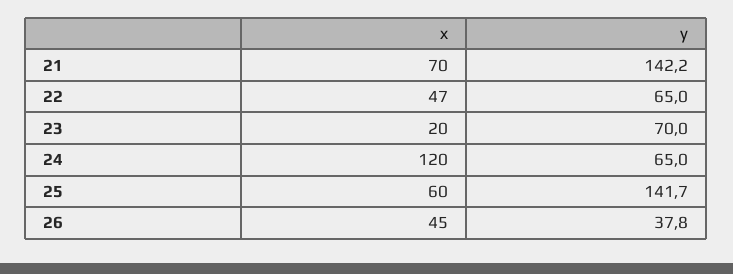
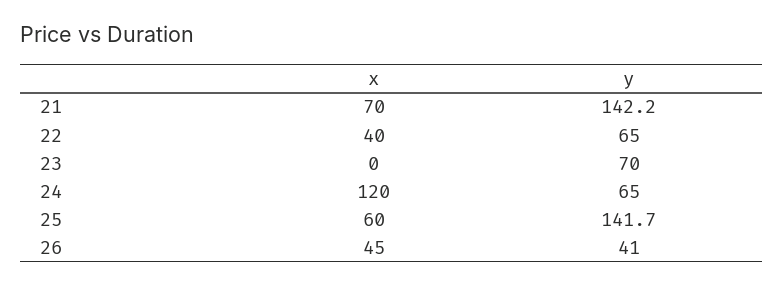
x, 22: 47 -> 40
x, 23: 20 -> 0
y, 26: 37.8 -> 41

